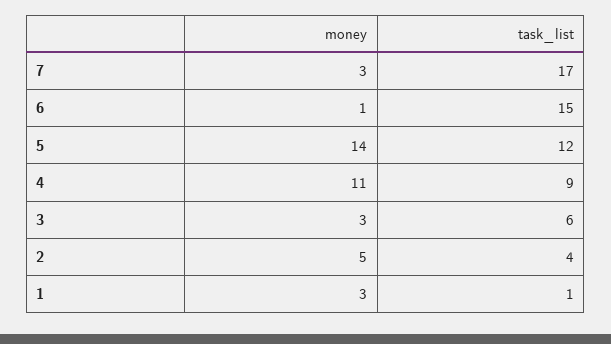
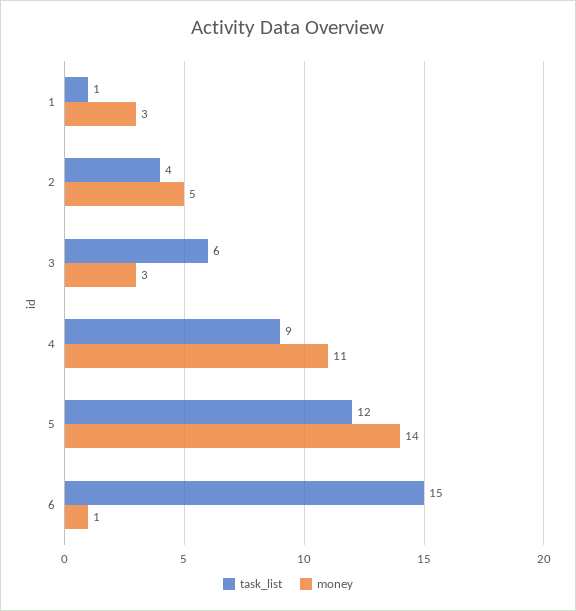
money, 7: 3 -> none
task_list, 7: 17 -> none

